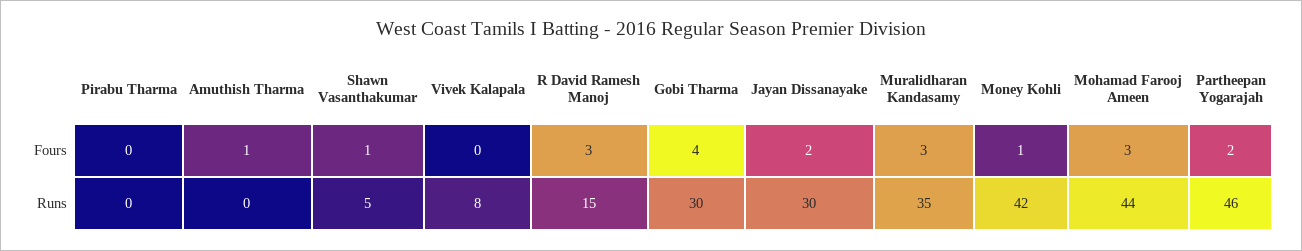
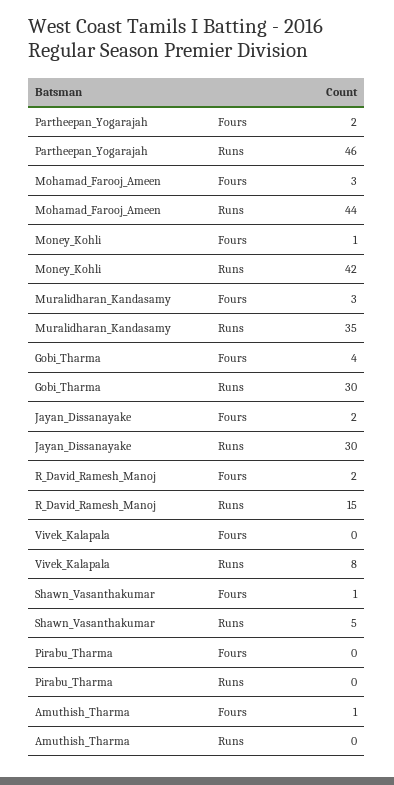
R David Ramesh Manoj, Fours: 3 -> 2

